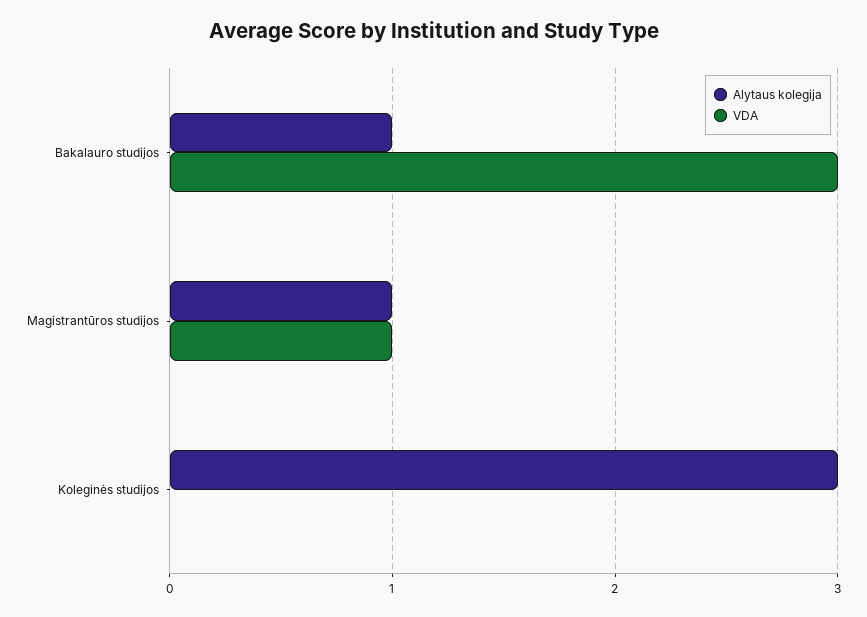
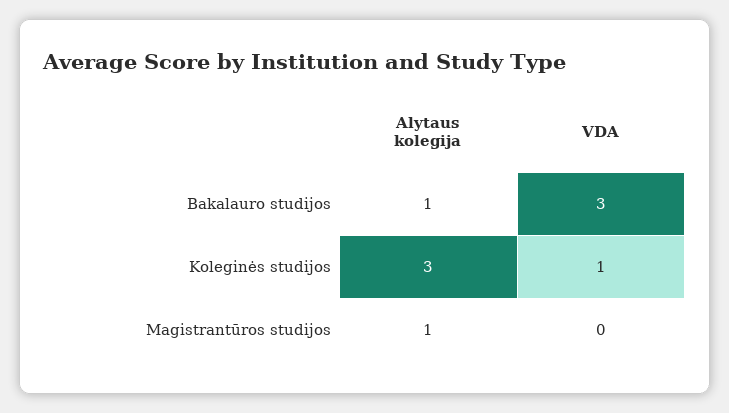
VDA, Magistrantūros studijos: 1 -> 0
VDA, Koleginės studijos: 0 -> 1

